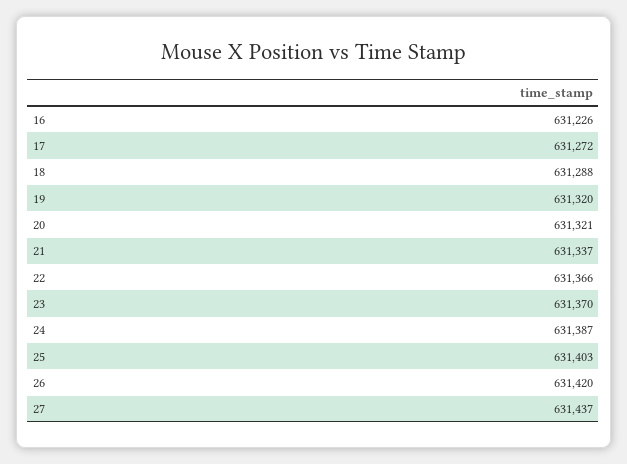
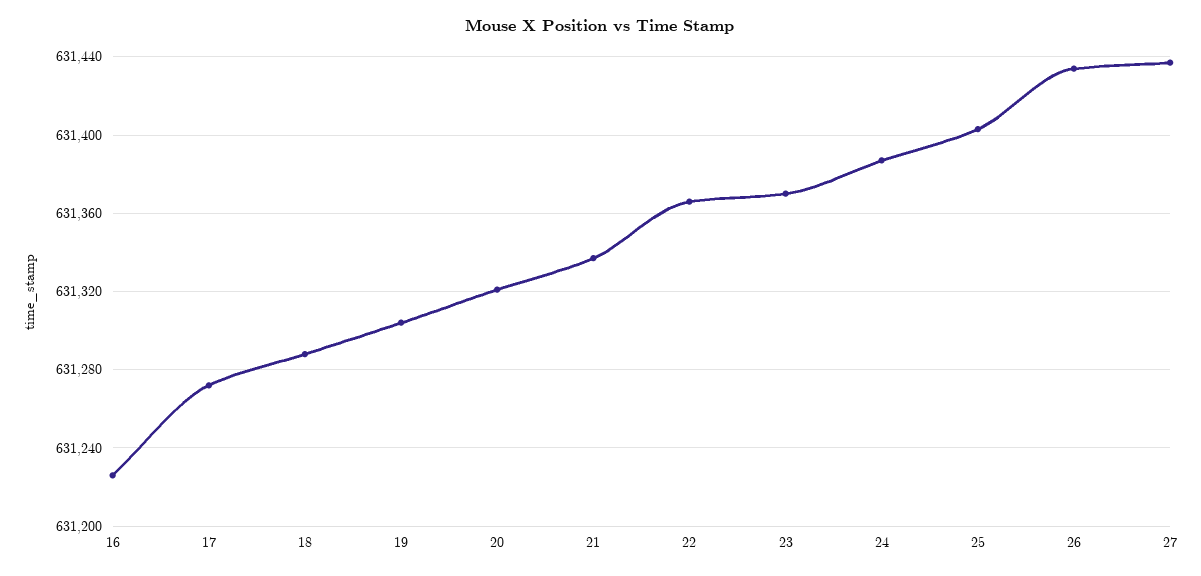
19: 631320 -> 631305
26: 631420 -> 631435

